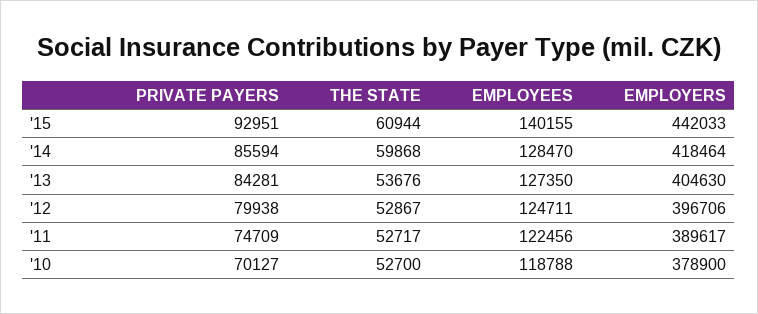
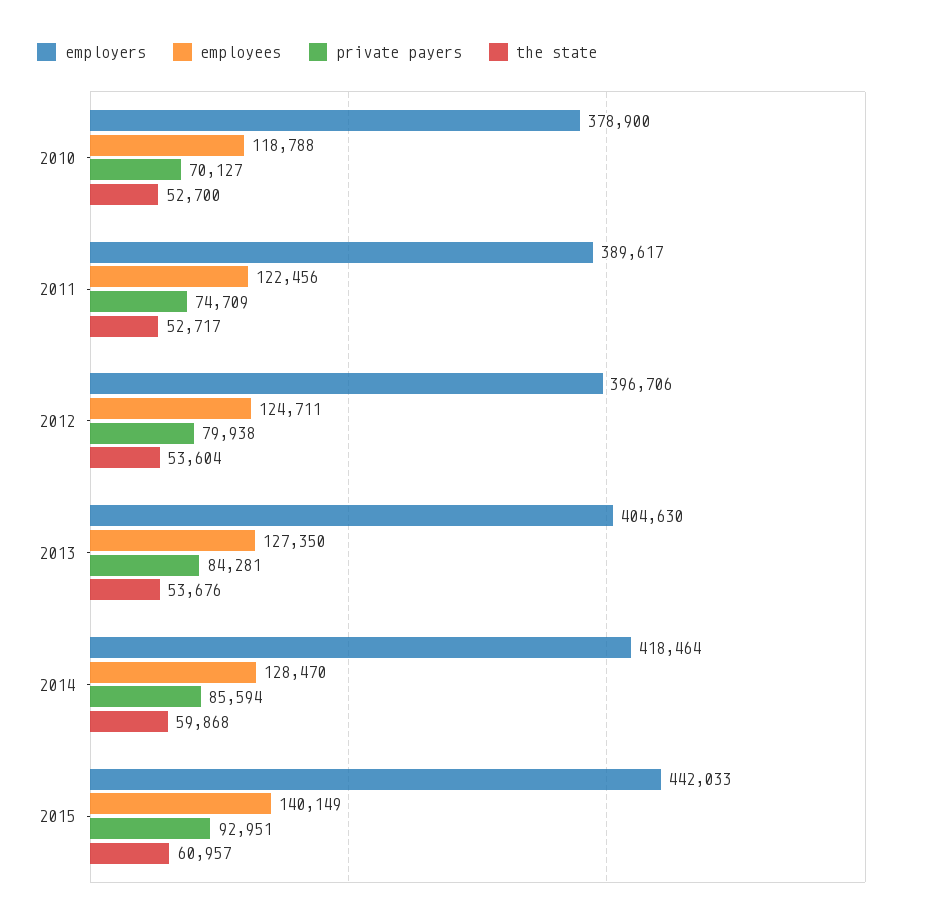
THE STATE, '15: 60944 -> 60957
EMPLOYEES, '15: 140155 -> 140149
THE STATE, '12: 52867 -> 53604

